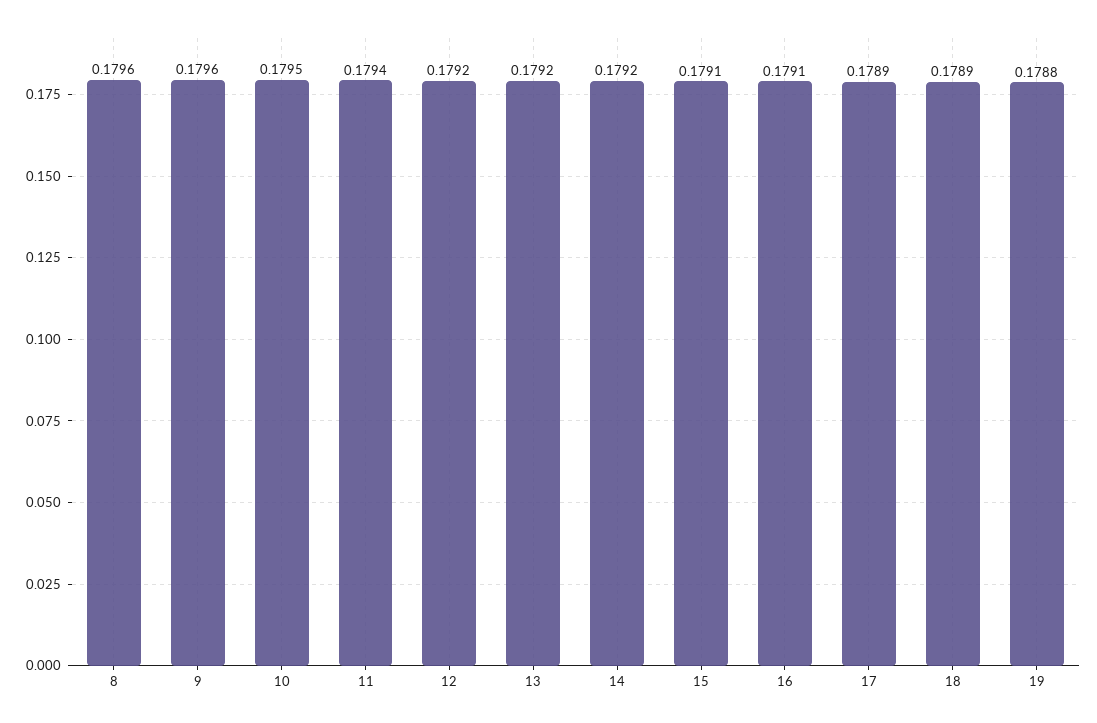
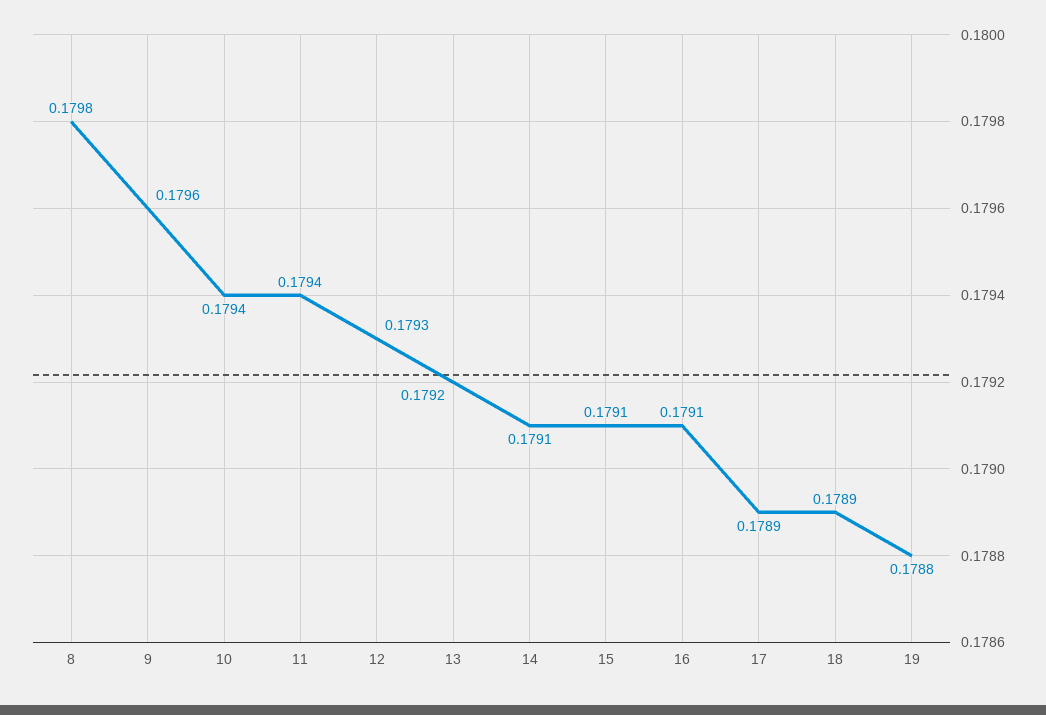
8: 0.1796 -> 0.1798
10: 0.1795 -> 0.1794
12: 0.1792 -> 0.1793
14: 0.1792 -> 0.1791

